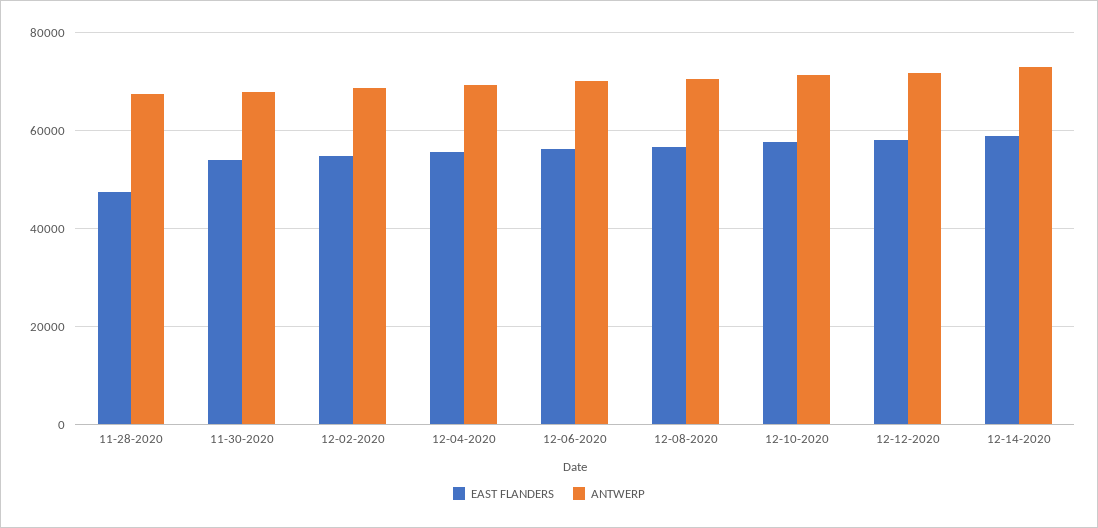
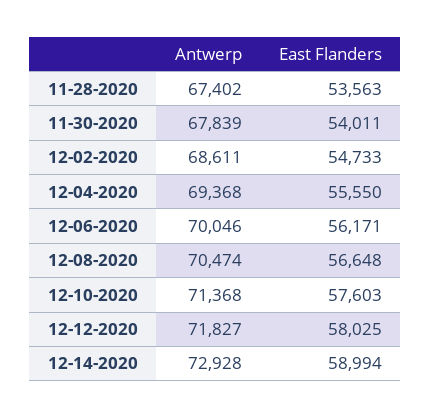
EAST FLANDERS, 11-28-2020: 48000 -> 53563

